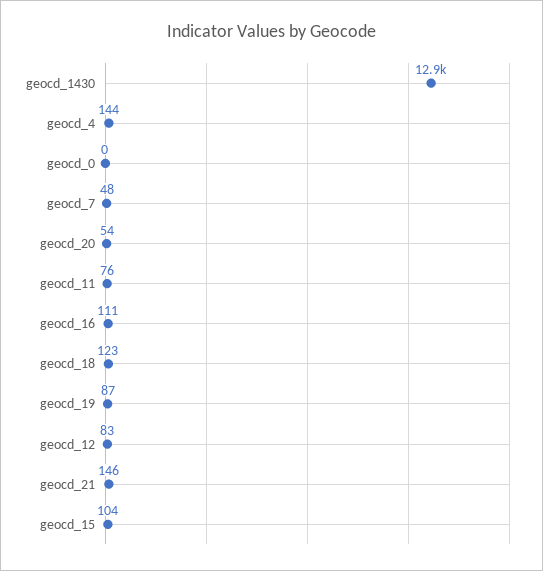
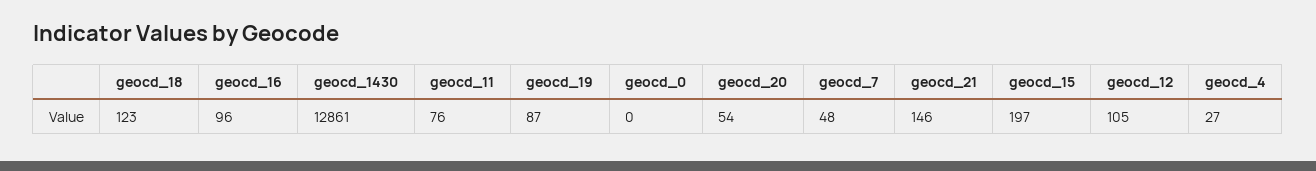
geocd_4: 144 -> 27
geocd_16: 111 -> 96
geocd_12: 83 -> 105
geocd_15: 104 -> 197

